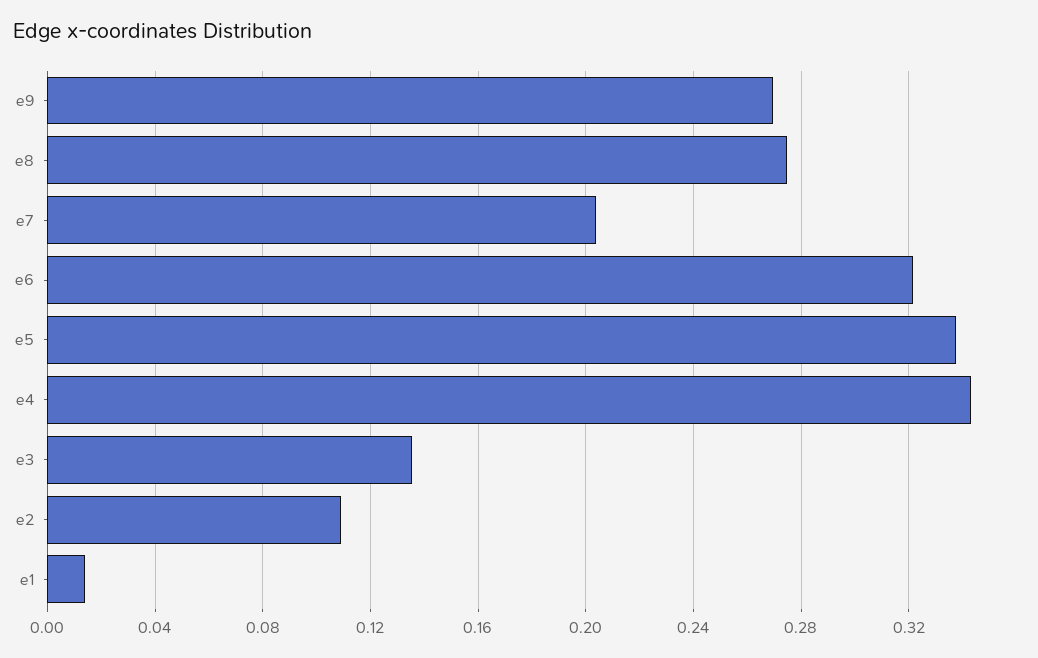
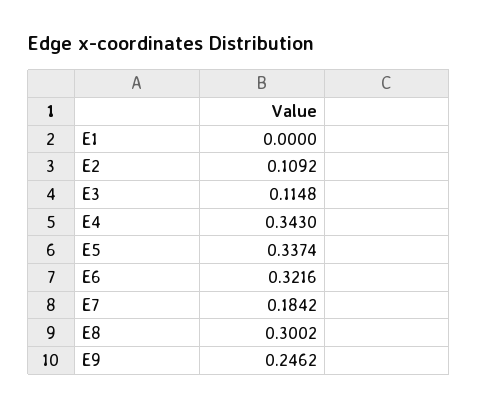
e9: 0.27 -> 0.2462
e8: 0.275 -> 0.3002
e7: 0.205 -> 0.1842
e3: 0.135 -> 0.1148
e1: 0.015 -> 0

